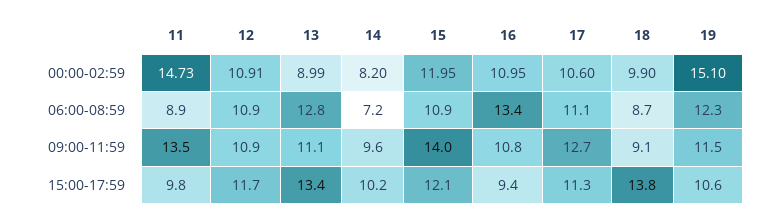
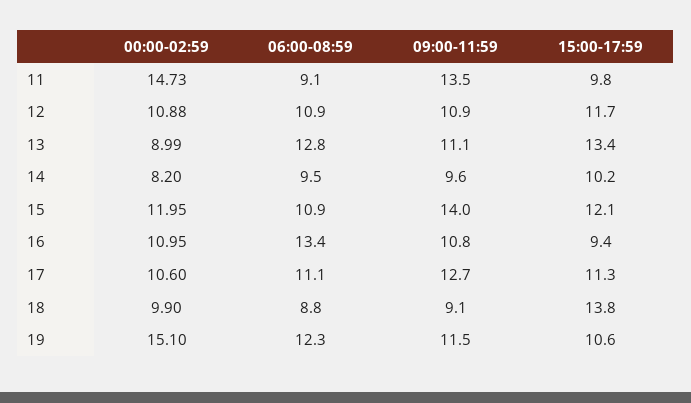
12, 00:00-02:59: 10.91 -> 10.88
11, 06:00-08:59: 8.9 -> 9.1
14, 06:00-08:59: 7.2 -> 9.5
18, 06:00-08:59: 8.7 -> 8.8

